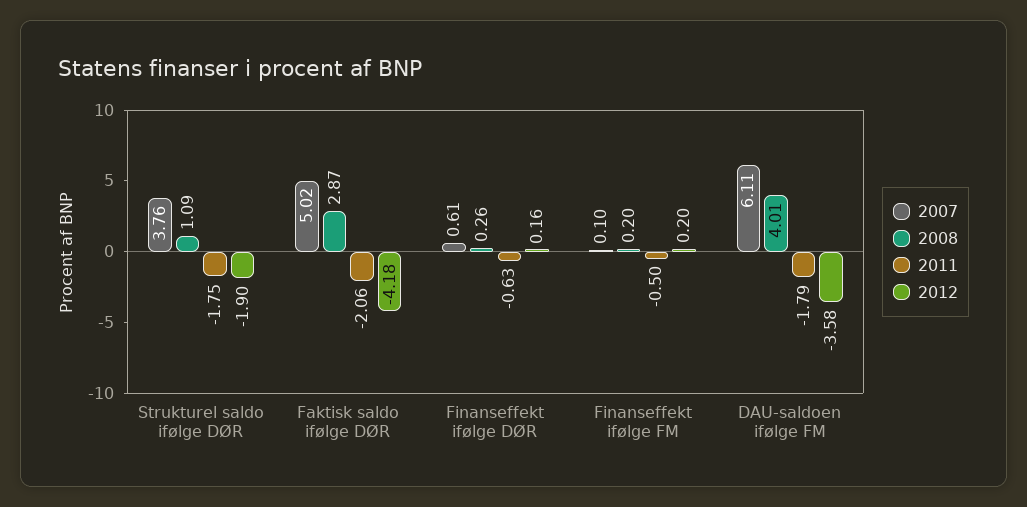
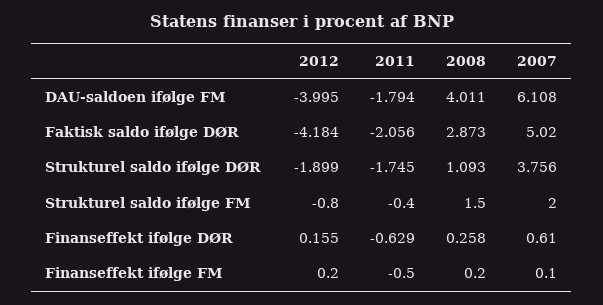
2012, DAU-saldoen ifølge FM: -3.58 -> -3.995
2012, Strukturel saldo ifølge FM: none -> -0.8
2011, Strukturel saldo ifølge FM: none -> -0.4
2008, Strukturel saldo ifølge FM: none -> 1.5
2007, Strukturel saldo ifølge FM: none -> 2

